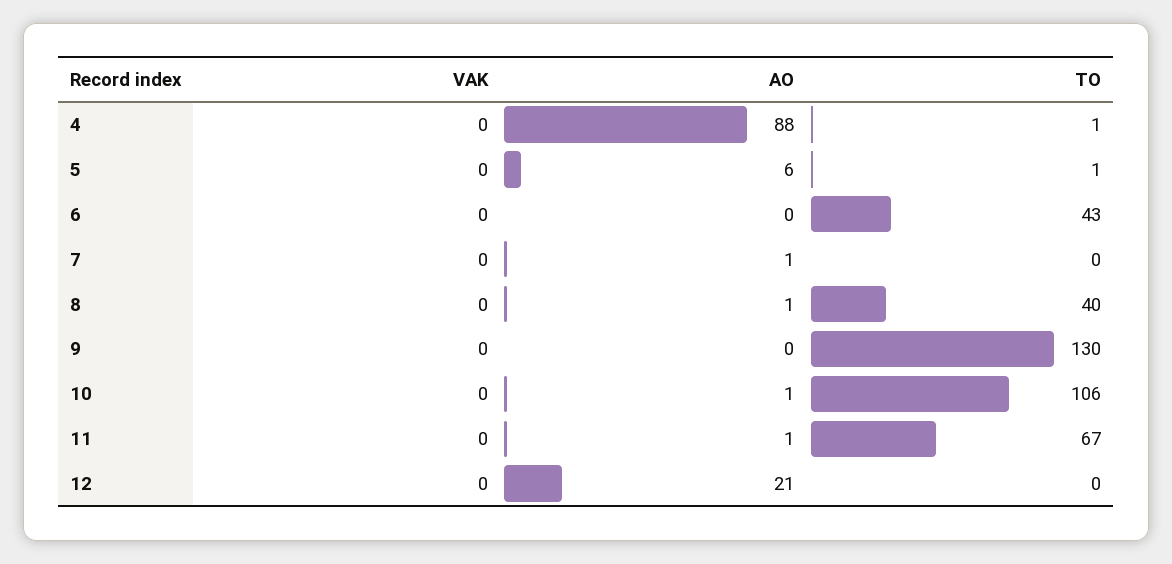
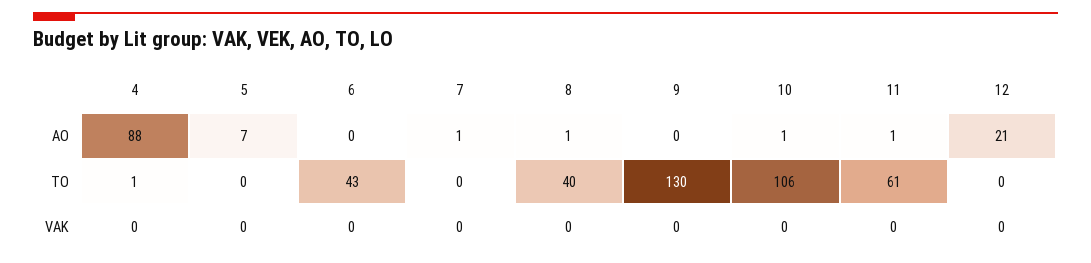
AO, 5: 6 -> 7
TO, 5: 1 -> 0
TO, 11: 67 -> 61

